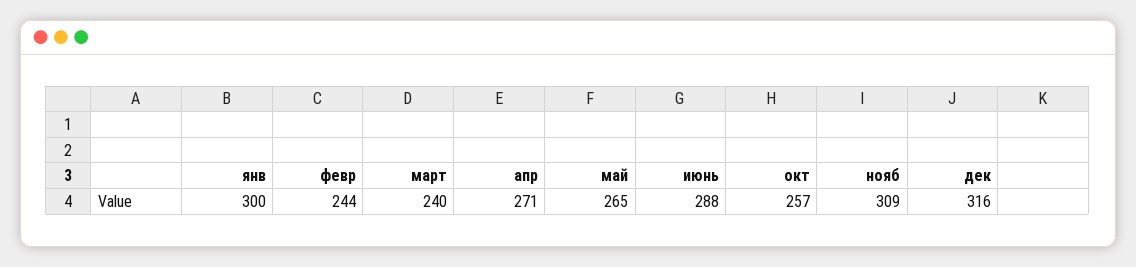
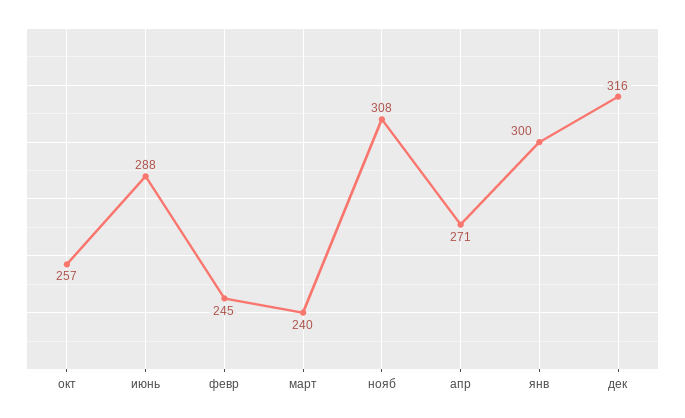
февр: 244 -> 245
май: 265 -> none
нояб: 309 -> 308

